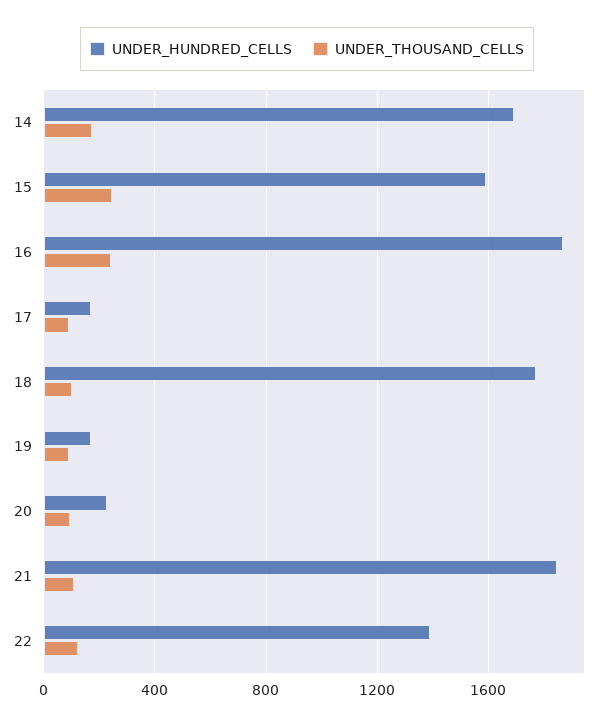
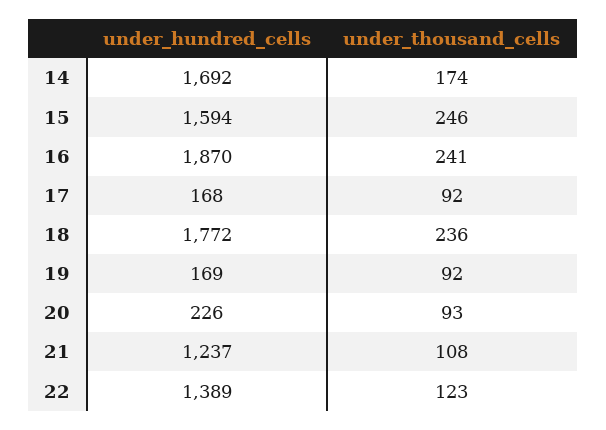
UNDER_THOUSAND_CELLS, 18: 100 -> 236
UNDER_HUNDRED_CELLS, 21: 1850 -> 1237

